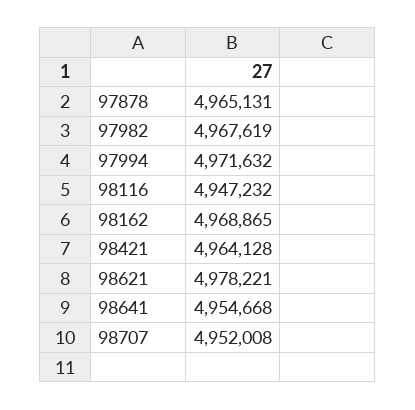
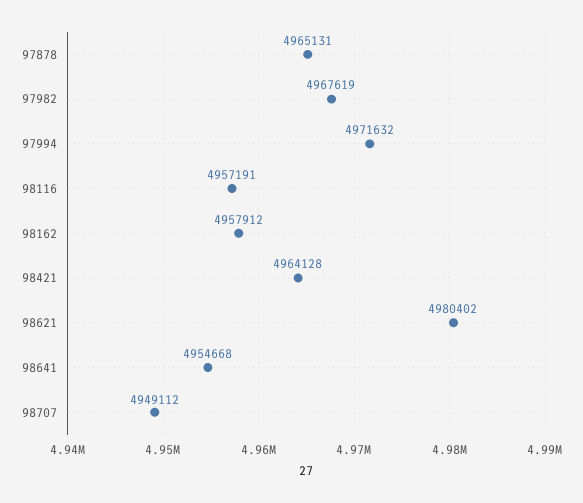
98116: 4947232 -> 4957191
98162: 4968865 -> 4957912
98621: 4978221 -> 4980402
98707: 4952008 -> 4949112

